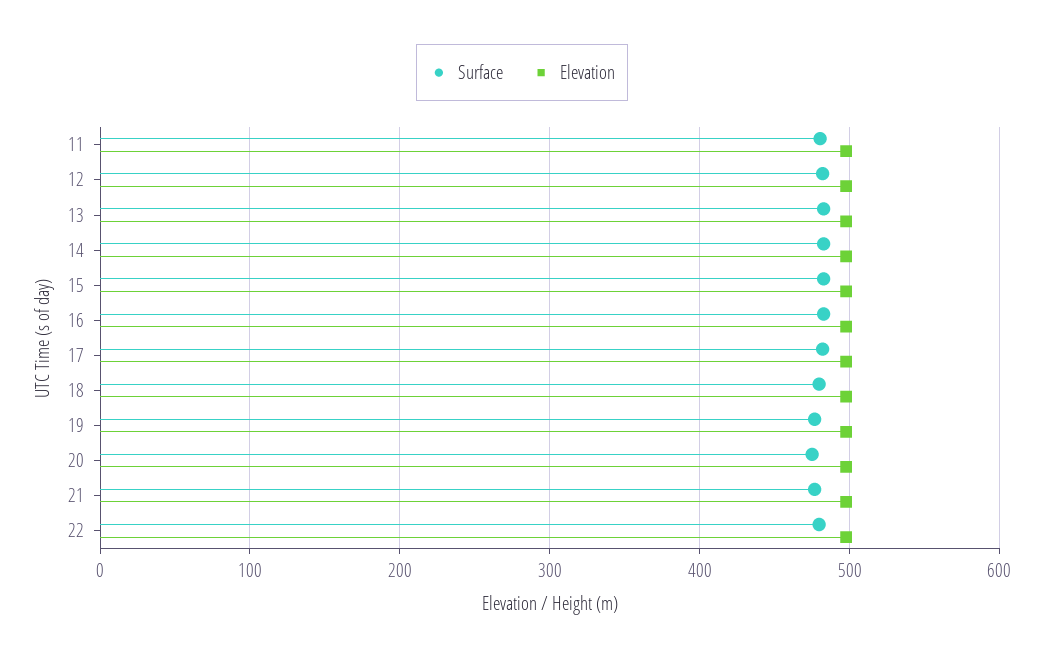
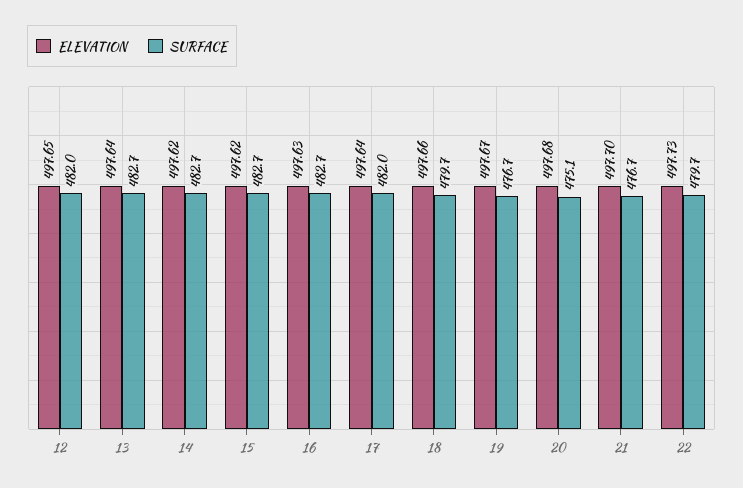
Surface, 11: 480 -> none
Elevation, 11: 500 -> none

